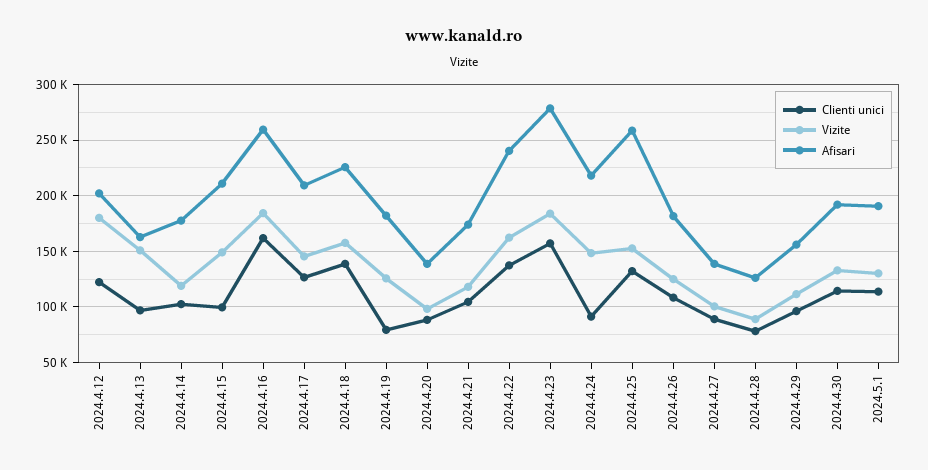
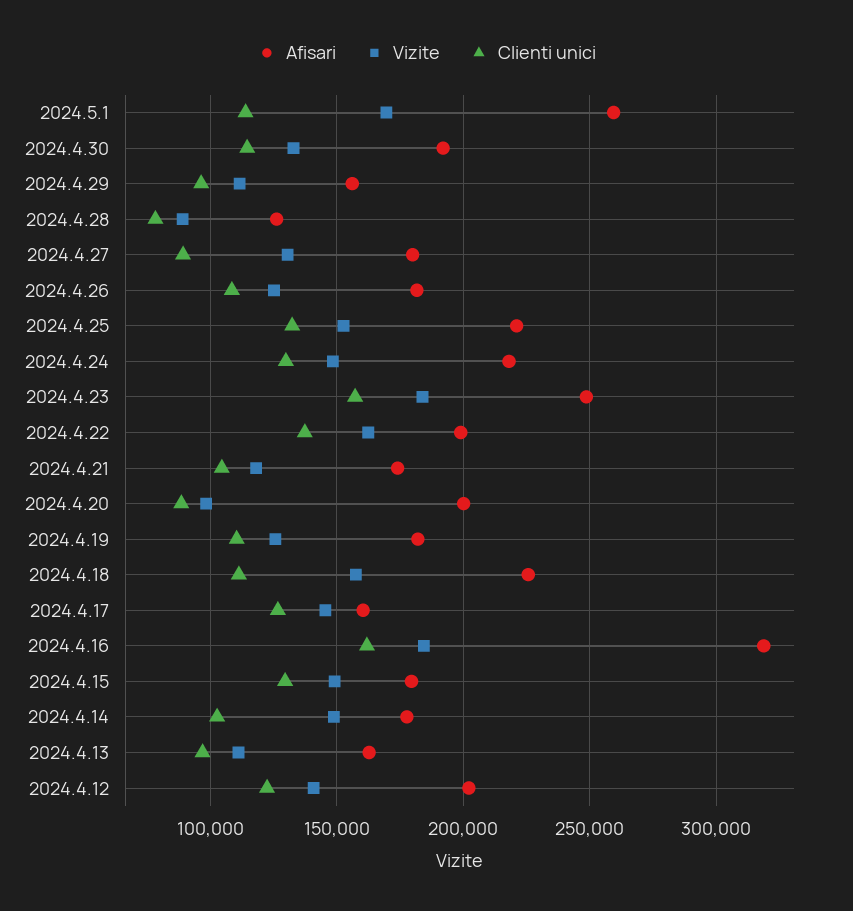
Vizite, 2024.4.12: 180000 -> 140000
Vizite, 2024.4.13: 150000 -> 110000
Vizite, 2024.4.14: 120000 -> 150000
Clienti unici, 2024.4.15: 100000 -> 130000
Afisari, 2024.4.15: 210000 -> 180000
Afisari, 2024.4.16: 260000 -> 320000
Afisari, 2024.4.17: 210000 -> 160000
Clienti unici, 2024.4.18: 140000 -> 110000
Clienti unici, 2024.4.19: 80000 -> 110000
Afisari, 2024.4.20: 140000 -> 200000
Afisari, 2024.4.22: 240000 -> 200000
Afisari, 2024.4.23: 280000 -> 250000
Clienti unici, 2024.4.24: 90000 -> 130000
Afisari, 2024.4.25: 260000 -> 220000
Vizite, 2024.4.27: 100000 -> 130000
Afisari, 2024.4.27: 140000 -> 180000
Vizite, 2024.5.1: 130000 -> 170000
Afisari, 2024.5.1: 190000 -> 260000

